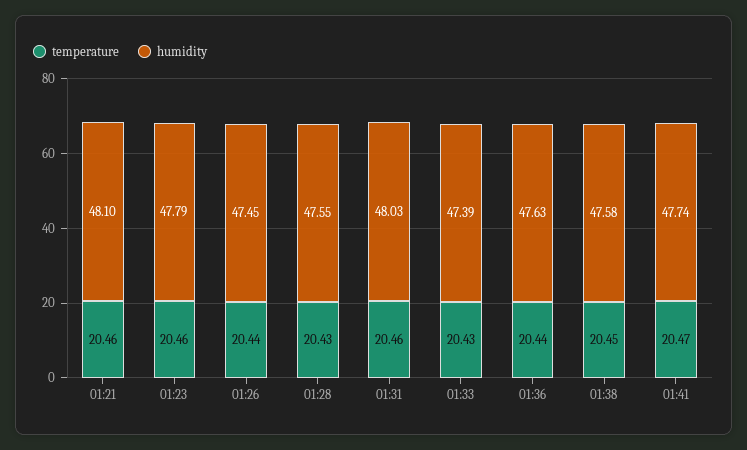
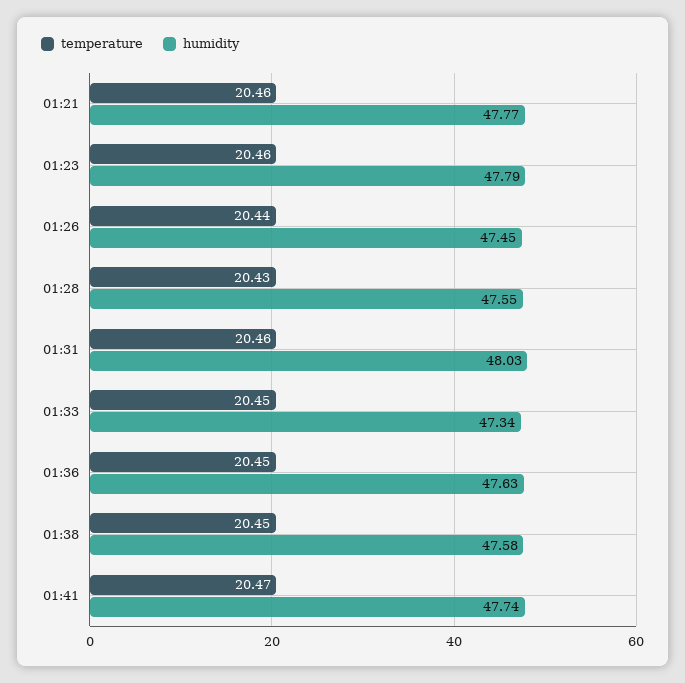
humidity, 01:21: 48.1 -> 47.77
temperature, 01:33: 20.43 -> 20.45
humidity, 01:33: 47.39 -> 47.34
temperature, 01:36: 20.44 -> 20.45

